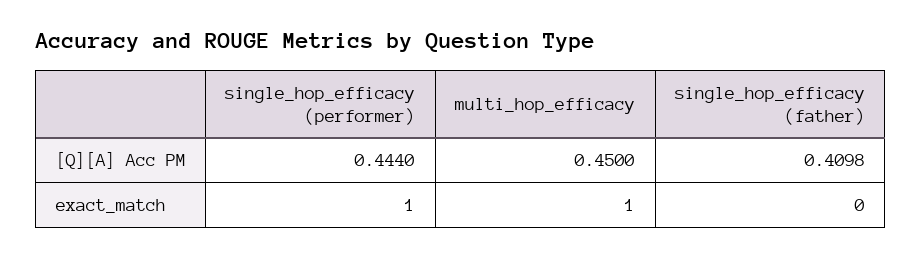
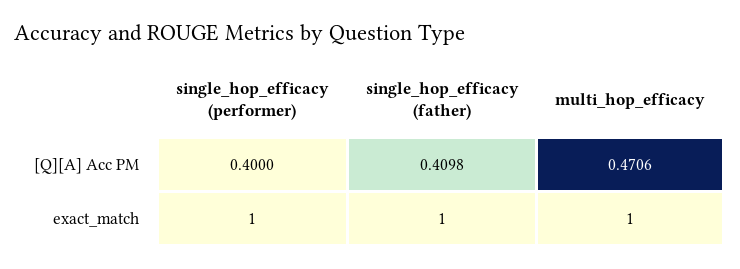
single_hop_efficacy (performer), [Q][A] Acc PM: 0.444 -> 0.4
multi_hop_efficacy, [Q][A] Acc PM: 0.45 -> 0.4706
single_hop_efficacy (father), exact_match: 0 -> 1

